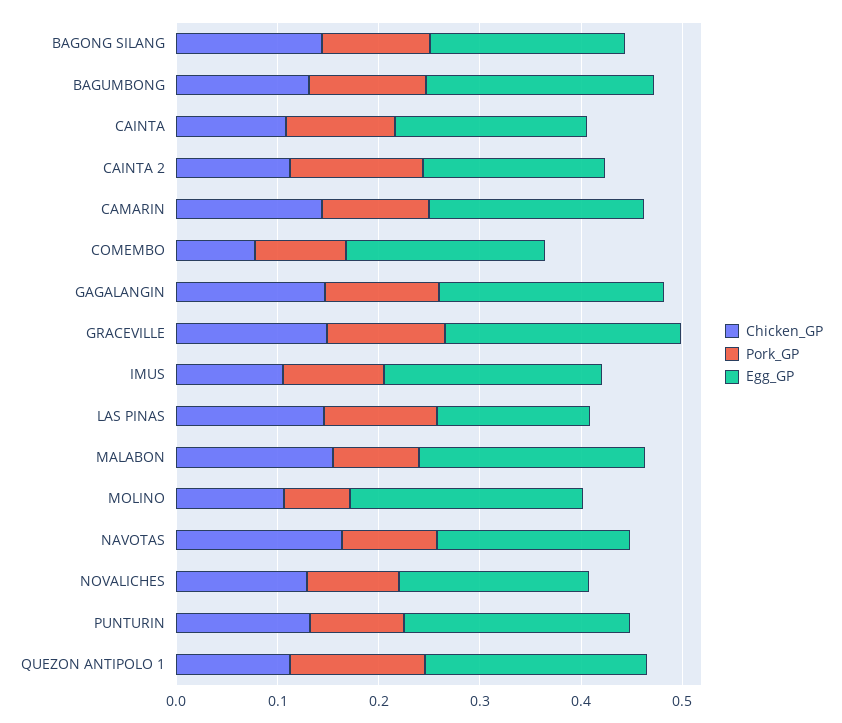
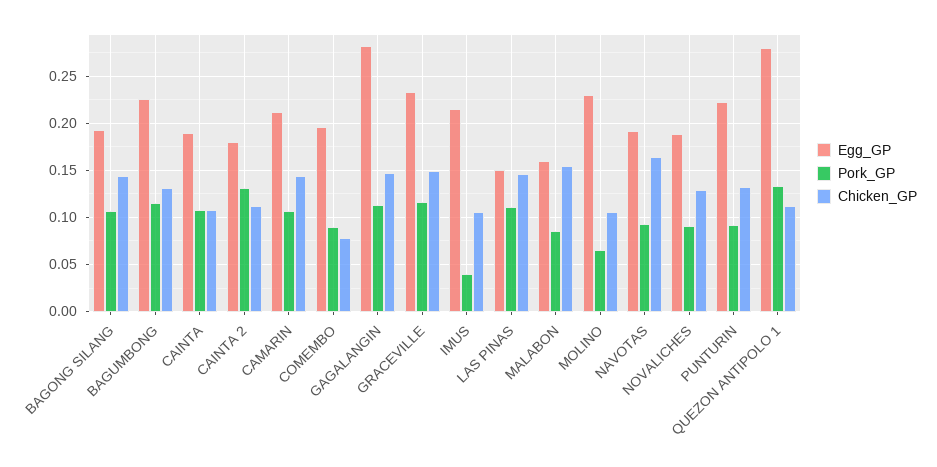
Egg_GP, GAGALANGIN: 0.22 -> 0.28
Pork_GP, IMUS: 0.1 -> 0.04
Egg_GP, MALABON: 0.22 -> 0.16
Egg_GP, QUEZON ANTIPOLO 1: 0.22 -> 0.28

